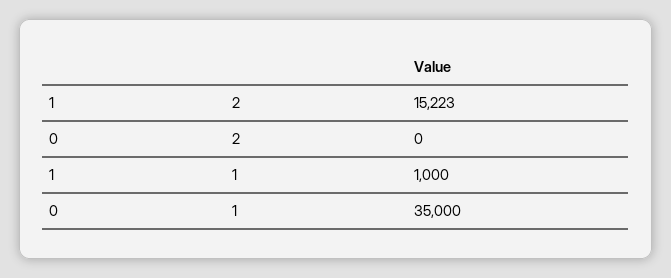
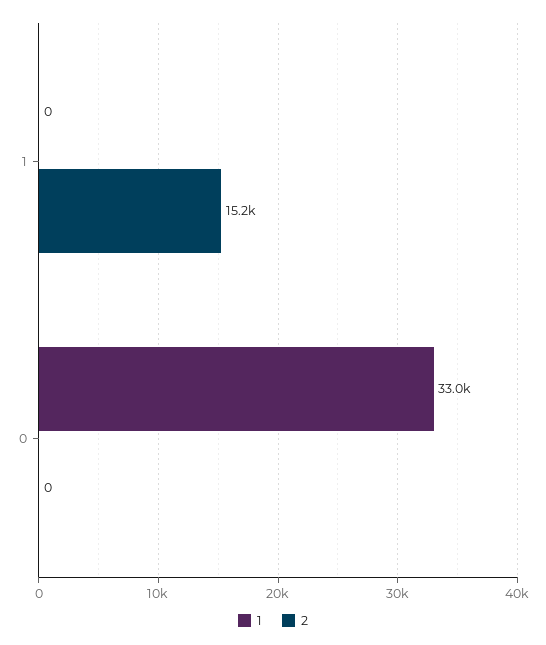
1, 1: 1000 -> 0
1, 0: 35000 -> 33000

